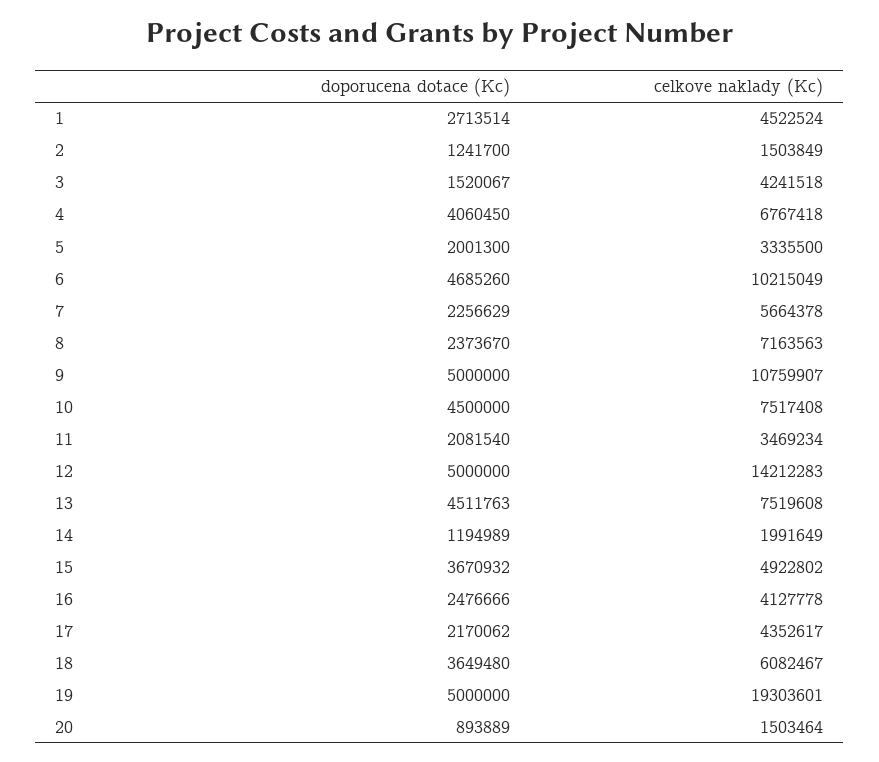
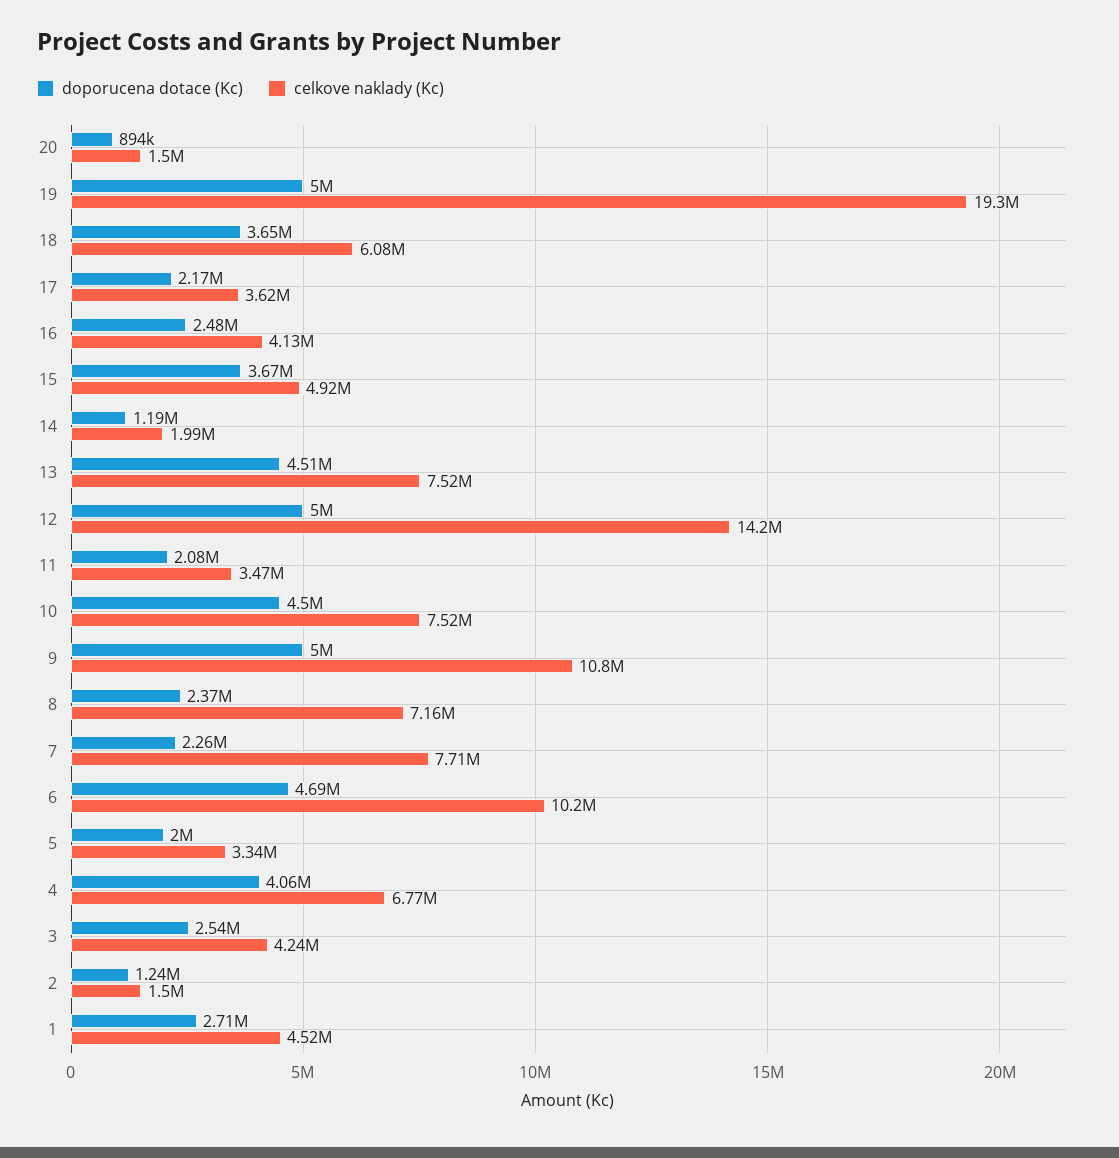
doporucena dotace (Kc), 3: 1520067 -> 2540000
celkove naklady (Kc), 7: 5664378 -> 7710000
celkove naklady (Kc), 17: 4352617 -> 3620000

